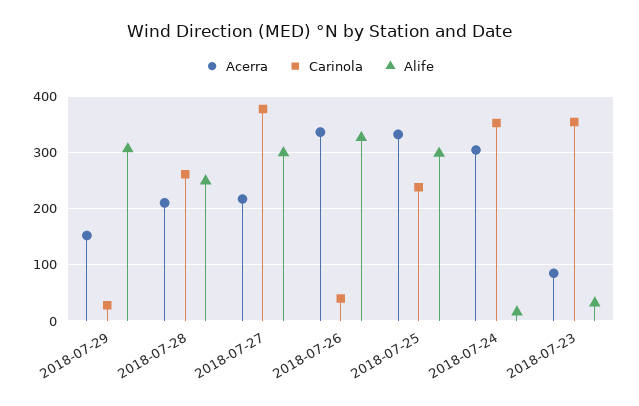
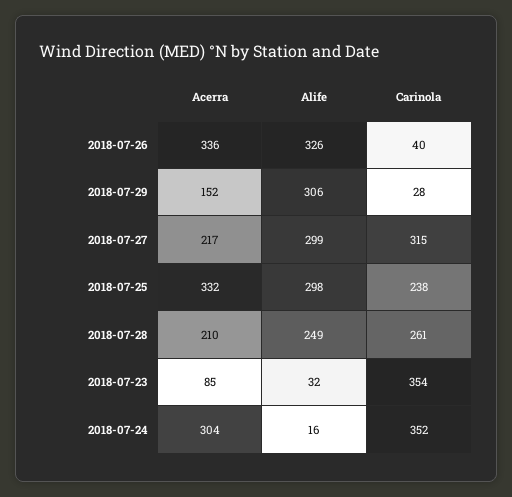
Carinola, 2018-07-27: 380 -> 315

